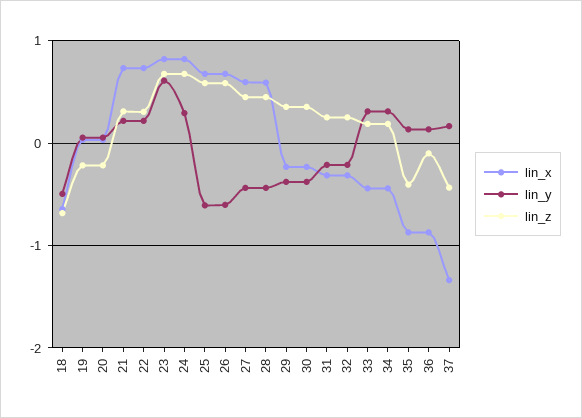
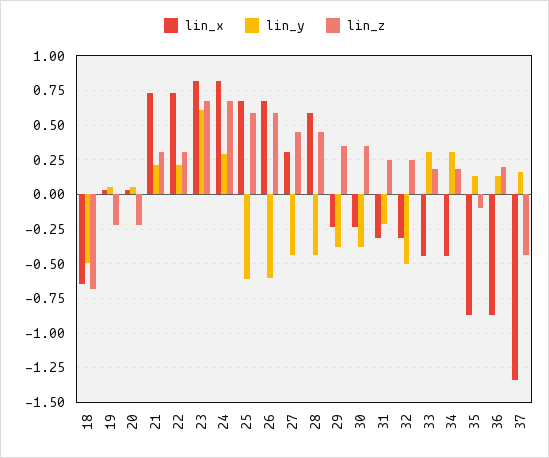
lin_x, 27: 0.6 -> 0.3
lin_y, 32: -0.2 -> -0.5
lin_z, 35: -0.4 -> -0.1
lin_z, 36: -0.1 -> 0.2

